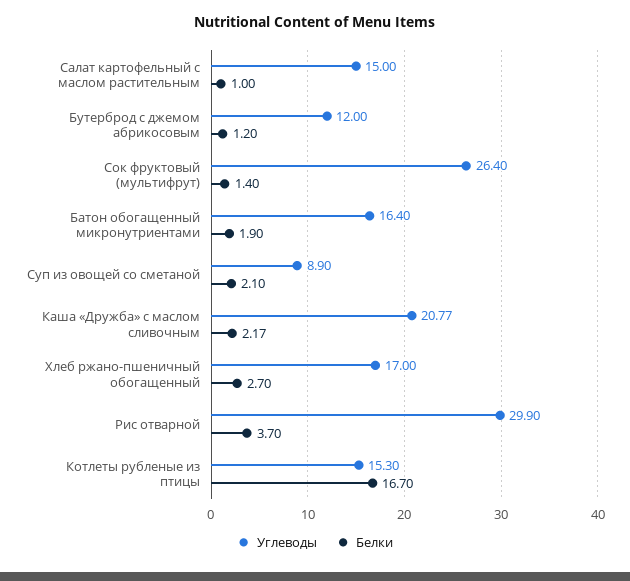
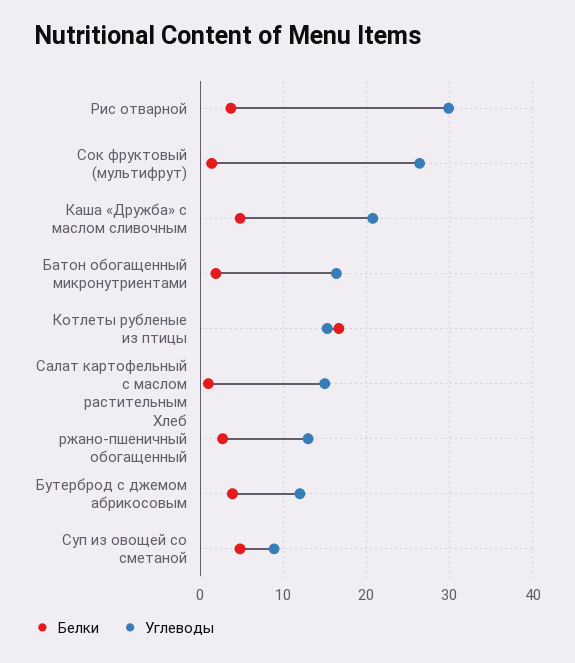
Белки, Бутерброд с джемом абрикосовым: 1.2 -> 4
Белки, Суп из овощей со сметаной: 2.1 -> 5
Белки, Каша «Дружба» с маслом сливочным: 2.17 -> 5
Углеводы, Хлеб ржано-пшеничный обогащенный: 17 -> 13

